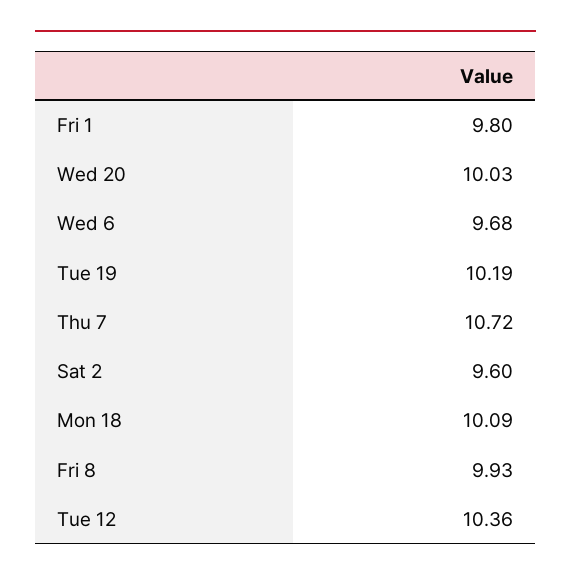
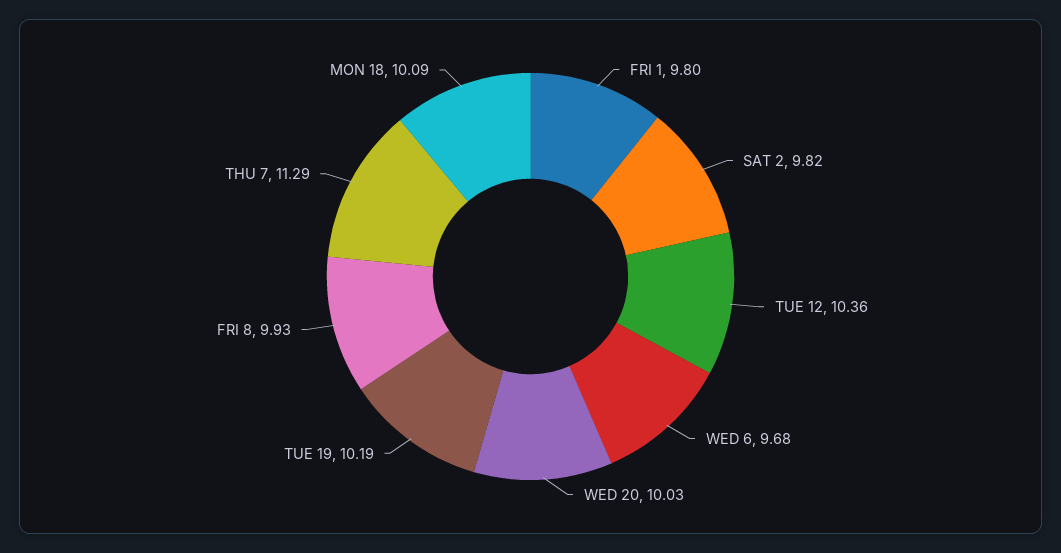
Thu 7: 10.72 -> 11.29
Sat 2: 9.6 -> 9.82

